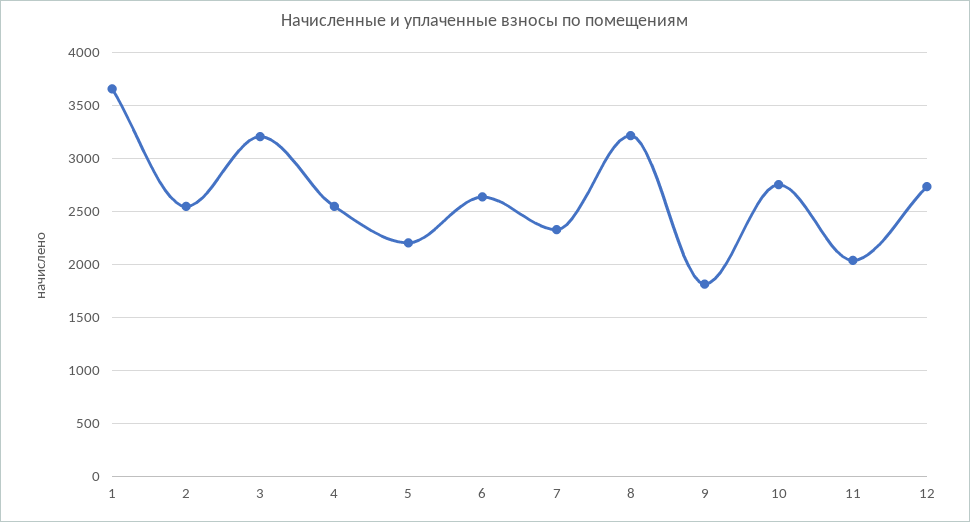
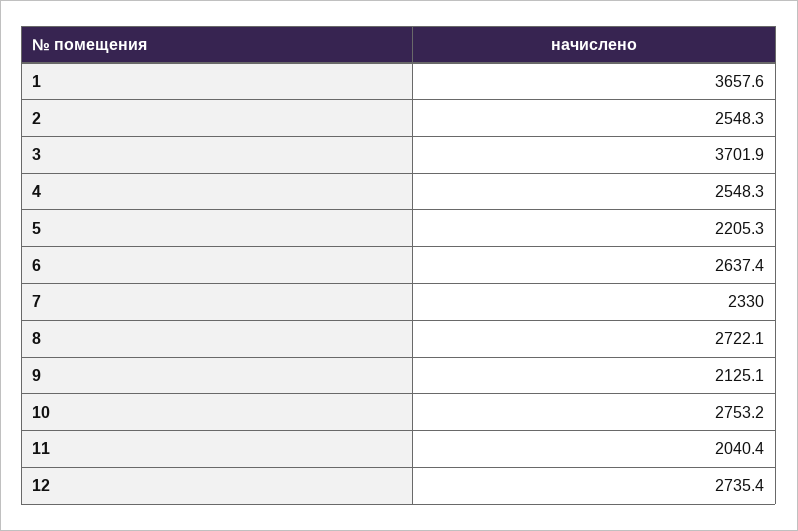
3: 3200 -> 3701.9
8: 3200 -> 2722.1
9: 1800 -> 2125.1

